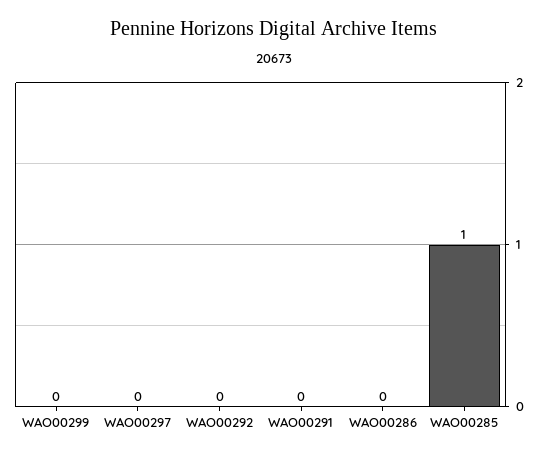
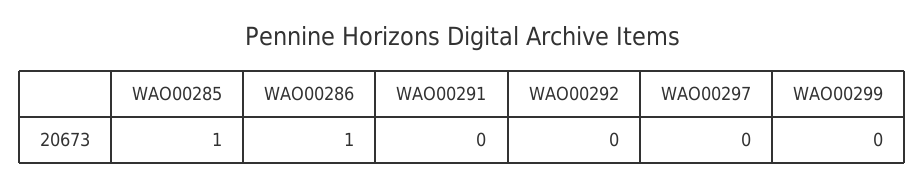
WAO00286: 0 -> 1

